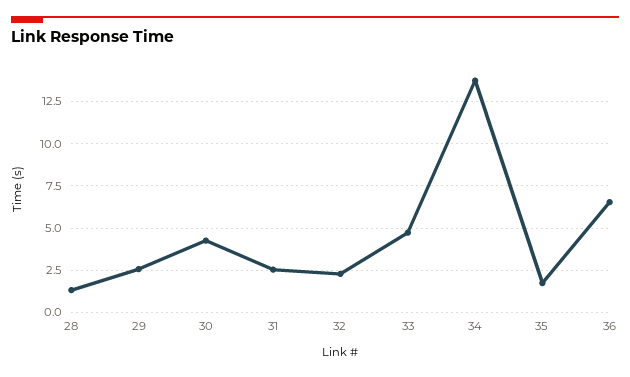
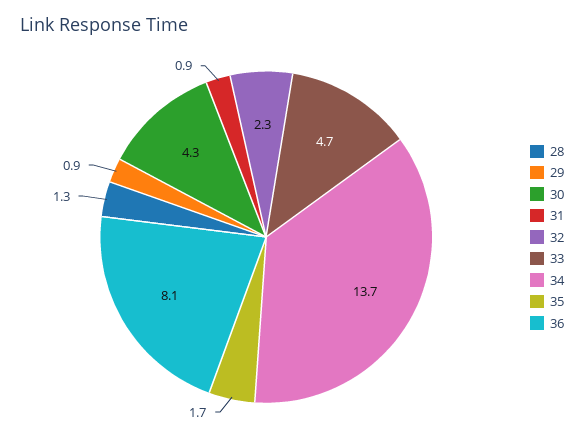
29: 2.5 -> 0.9
31: 2.5 -> 0.9
36: 6.5 -> 8.1

